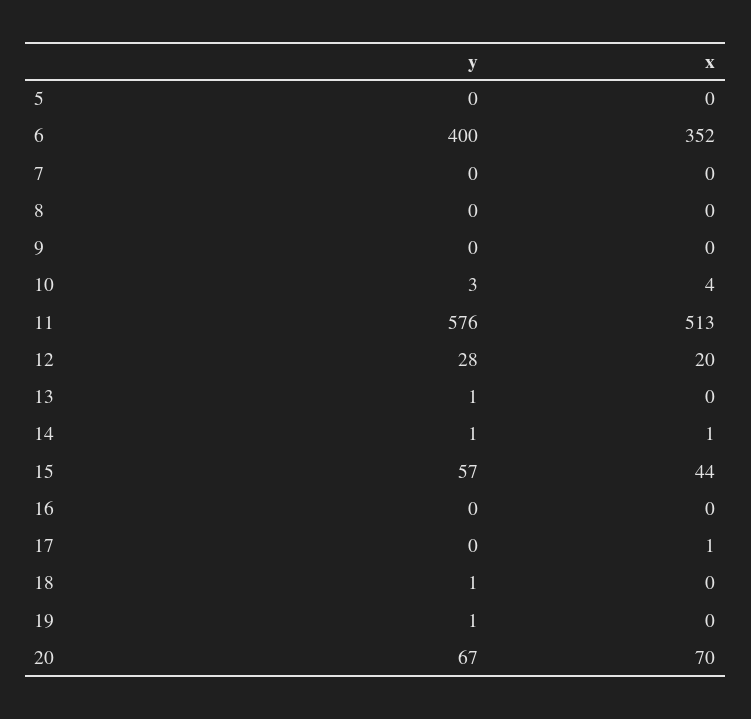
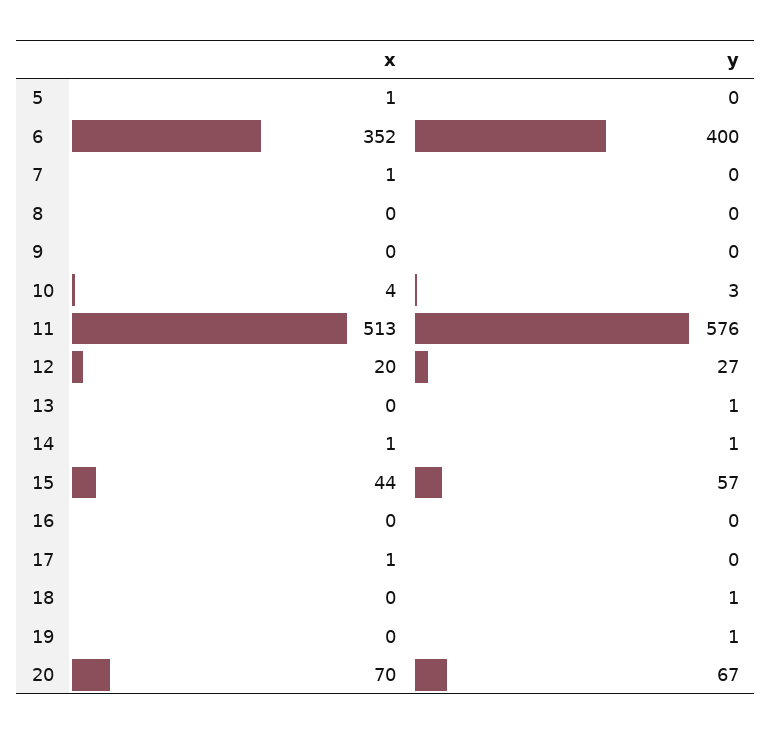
x, 5: 0 -> 1
x, 7: 0 -> 1
y, 12: 28 -> 27

